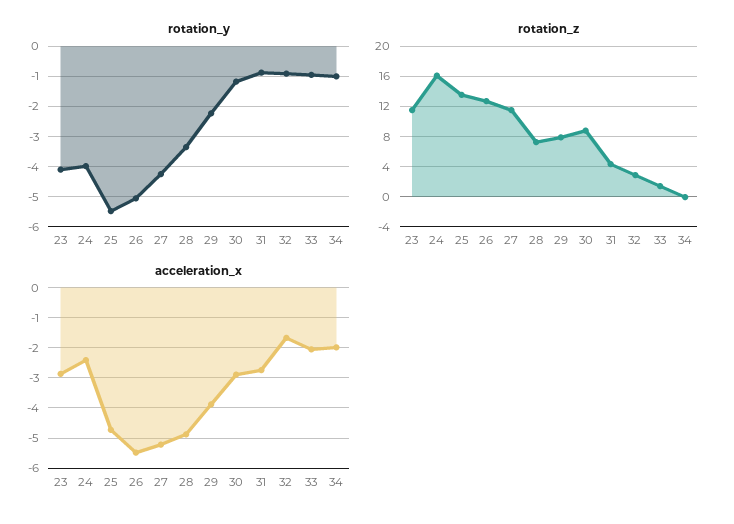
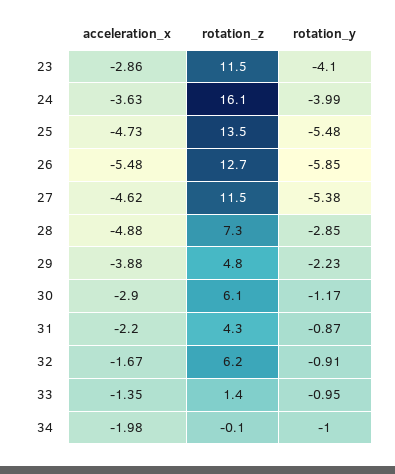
rotation_y, 26: -5 -> -5.85
rotation_y, 27: -4.2 -> -5.38
rotation_y, 28: -3.4 -> -2.85
rotation_z, 29: 8 -> 4.8
rotation_z, 30: 9 -> 6.1
rotation_z, 32: 3 -> 6.2
acceleration_x, 24: -2.4 -> -3.63
acceleration_x, 27: -5.2 -> -4.62
acceleration_x, 31: -2.8 -> -2.2
acceleration_x, 33: -2 -> -1.35

